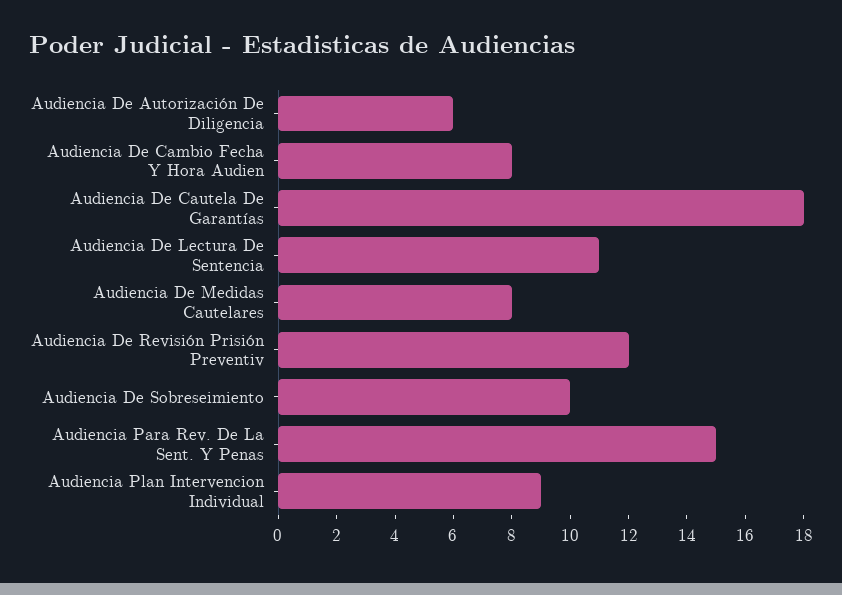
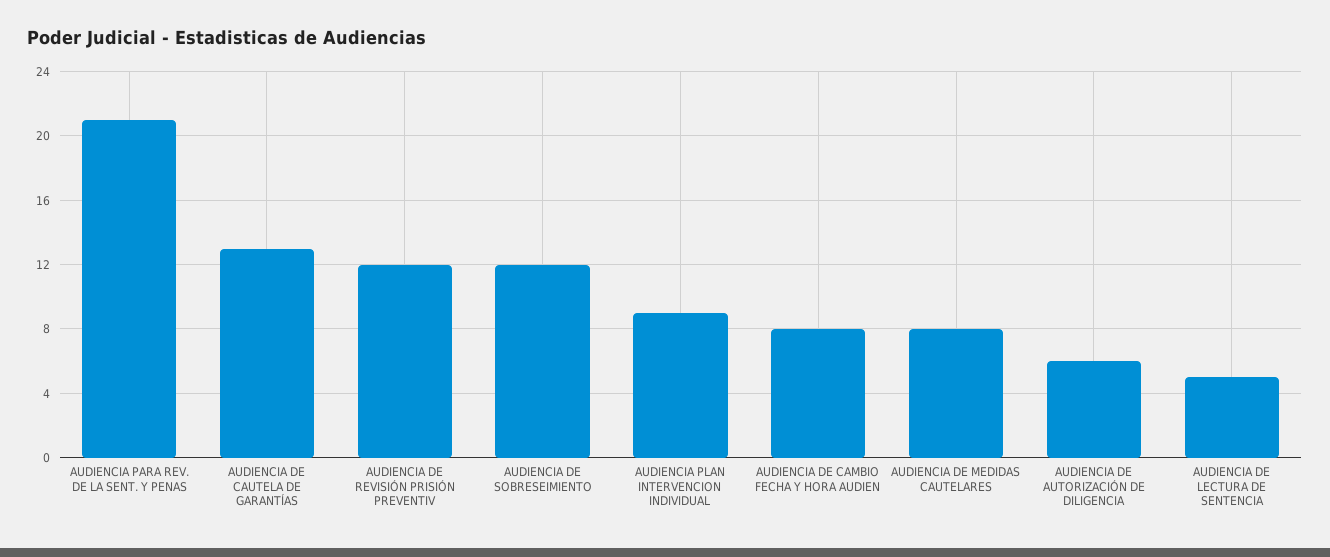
Audiencia De Cautela De Garantías: 18 -> 13
Audiencia De Lectura De Sentencia: 11 -> 5
Audiencia De Sobreseimiento: 10 -> 12
Audiencia Para Rev. De La Sent. Y Penas: 15 -> 21

